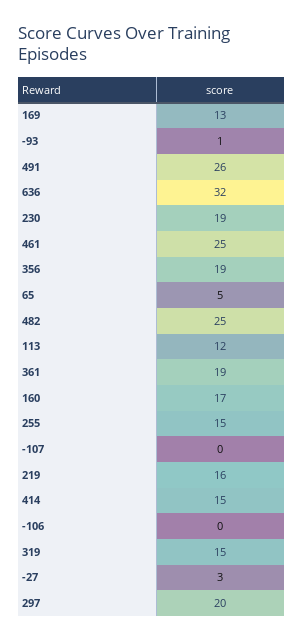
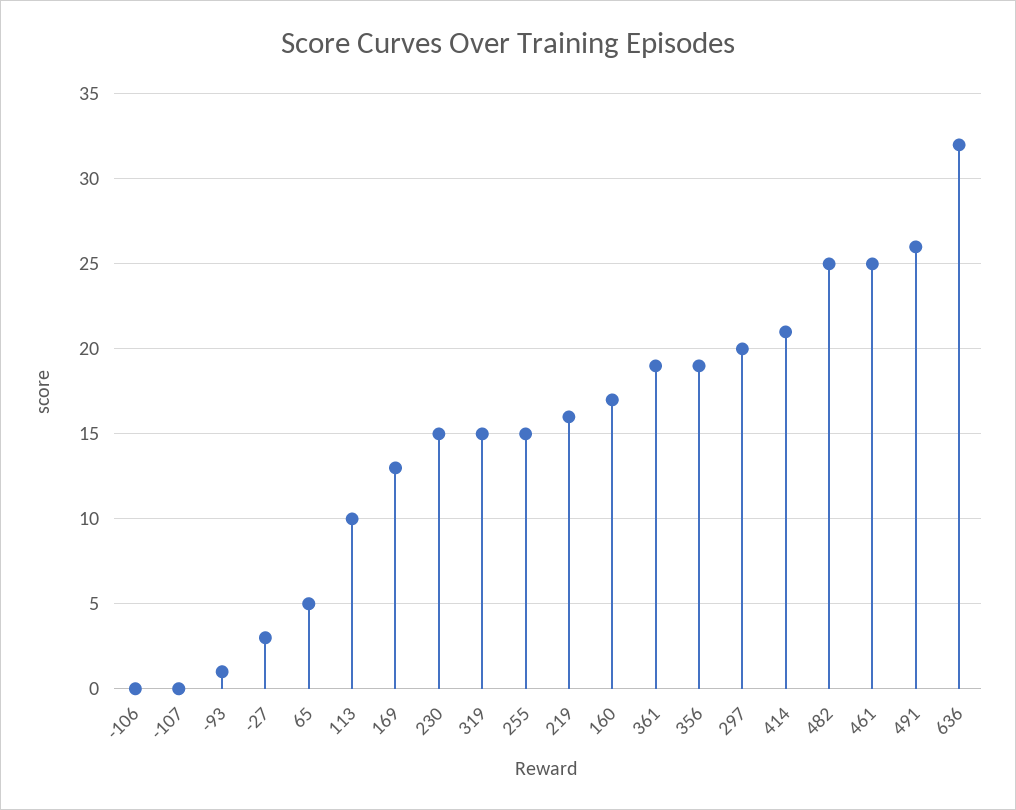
230: 19 -> 15
113: 12 -> 10
414: 15 -> 21

